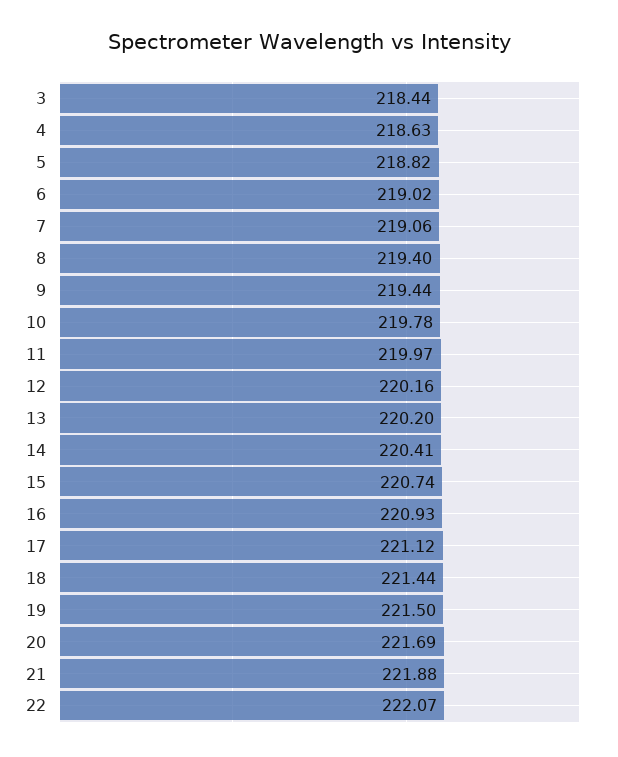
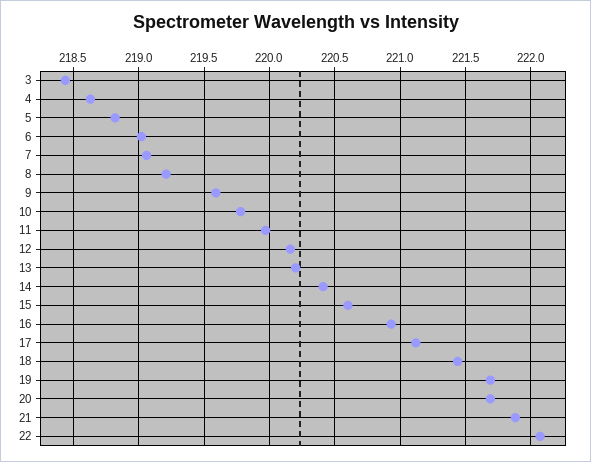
8: 219.4 -> 219.2
9: 219.44 -> 219.6
15: 220.74 -> 220.6
19: 221.5 -> 221.7

